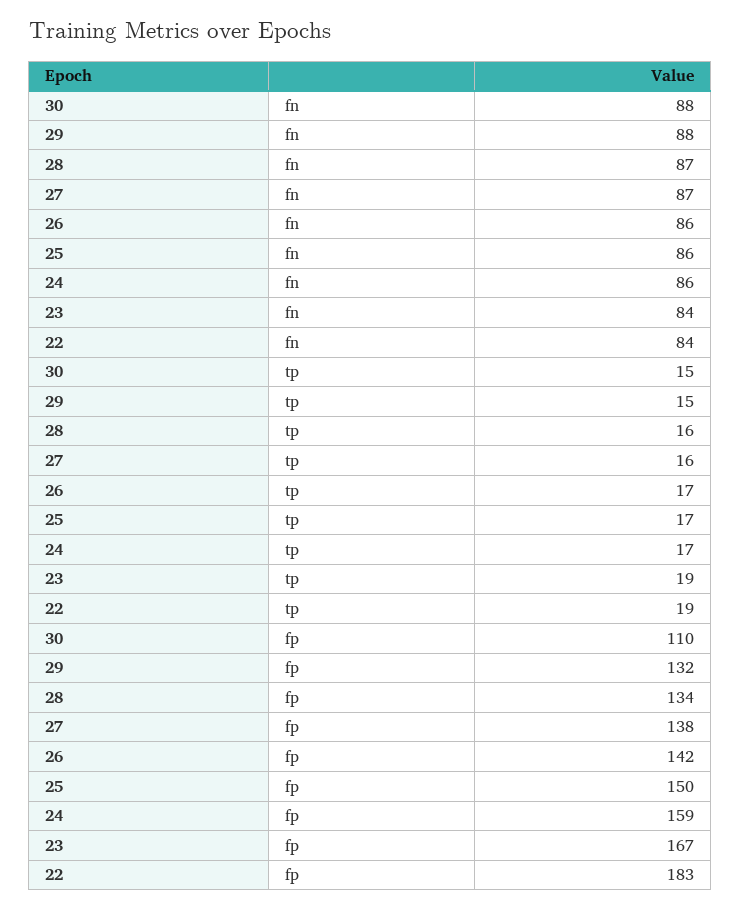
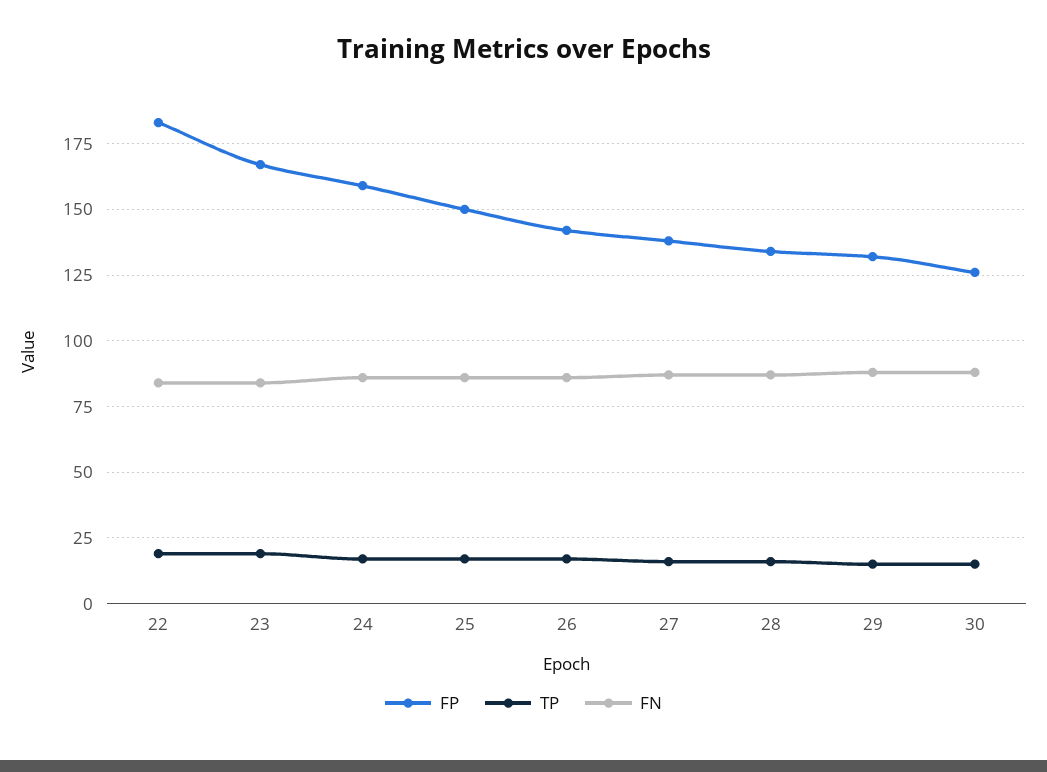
fp, 30: 110 -> 125

